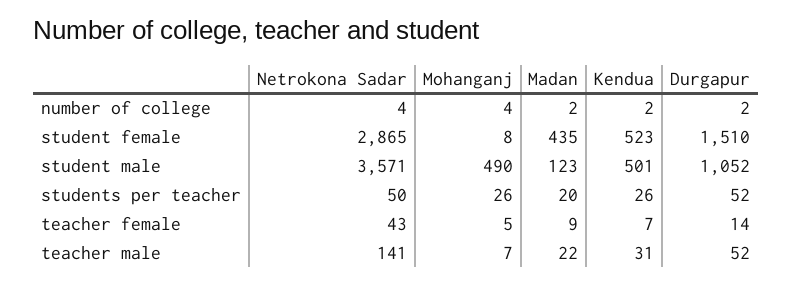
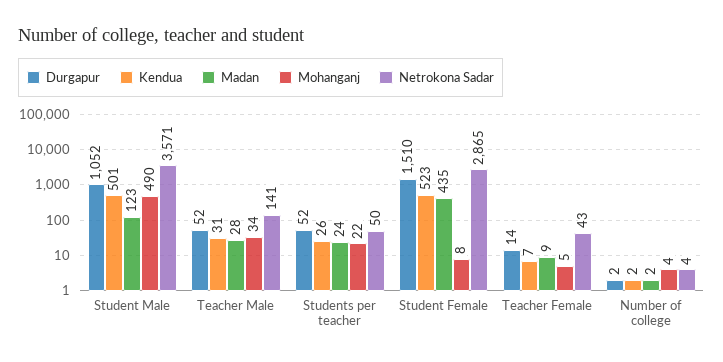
Mohanganj, students per teacher: 26 -> 22
Madan, students per teacher: 20 -> 24
Mohanganj, teacher male: 7 -> 34
Madan, teacher male: 22 -> 28

